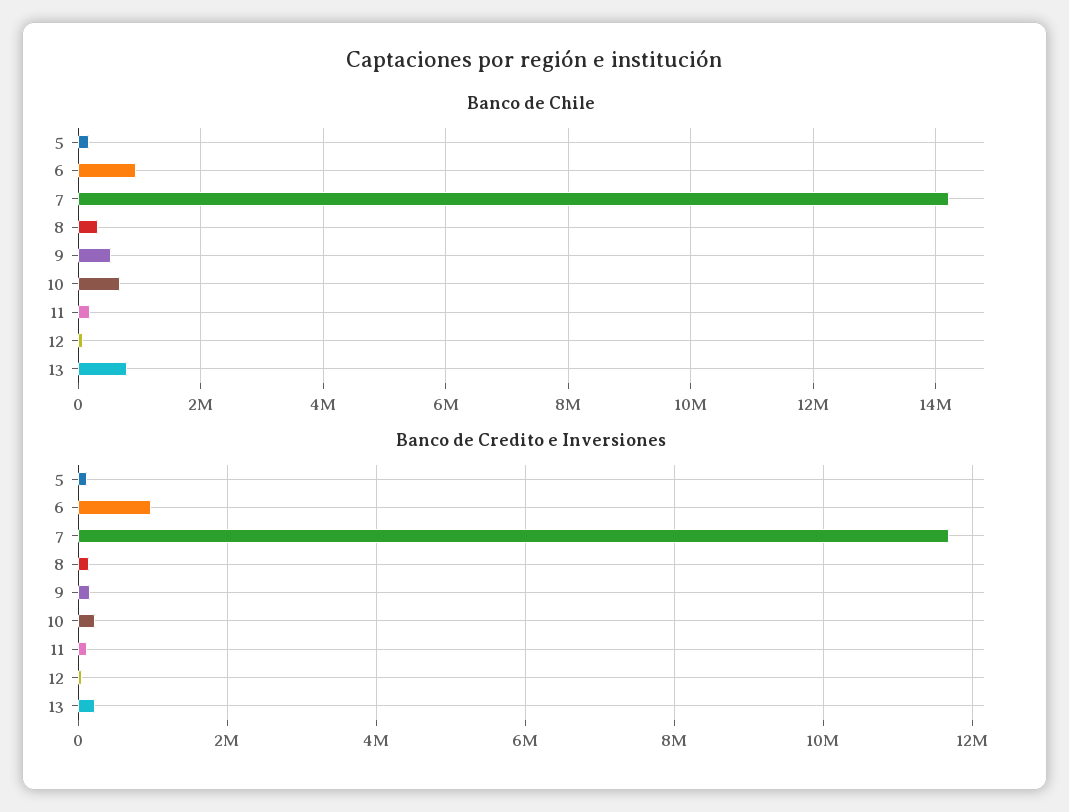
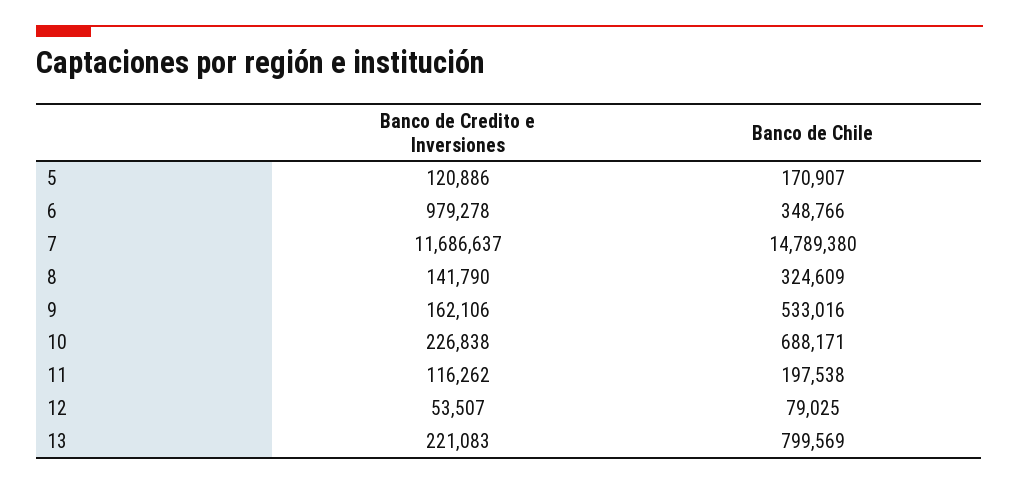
Banco de Chile, 6: 1000000 -> 348766
Banco de Chile, 7: 14200000 -> 14789380

